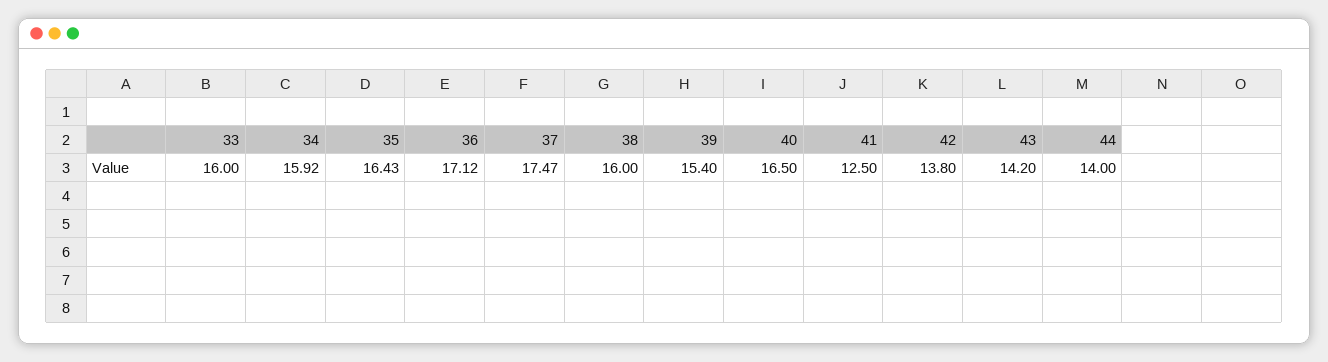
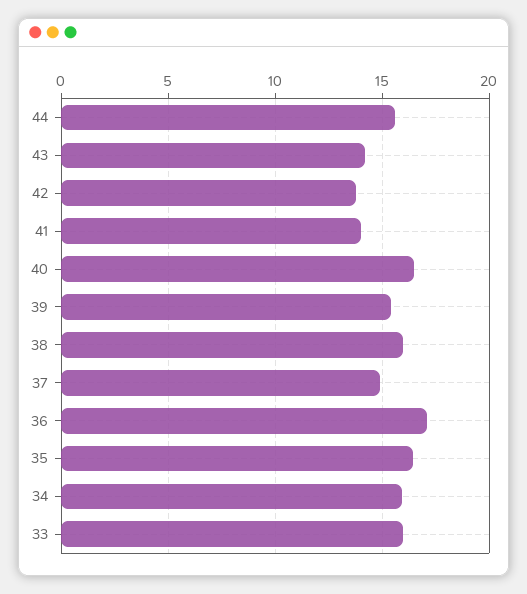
37: 17.47 -> 15
41: 12.5 -> 14
44: 14 -> 15.5

